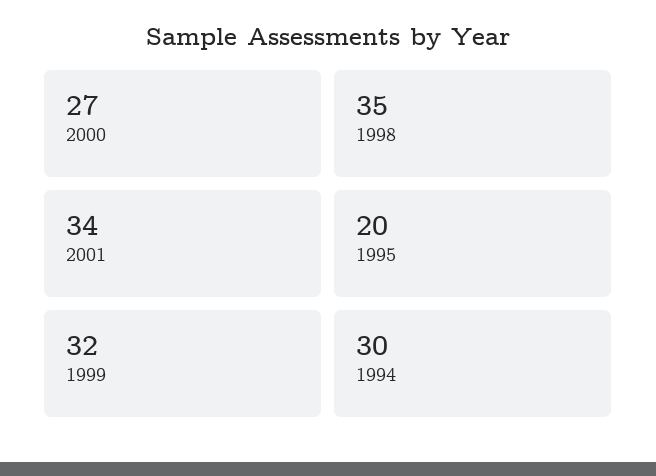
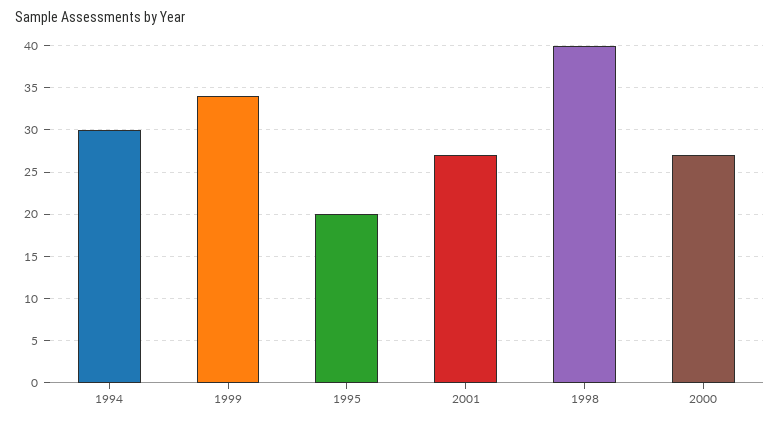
1998: 35 -> 40
2001: 34 -> 27
1999: 32 -> 34

